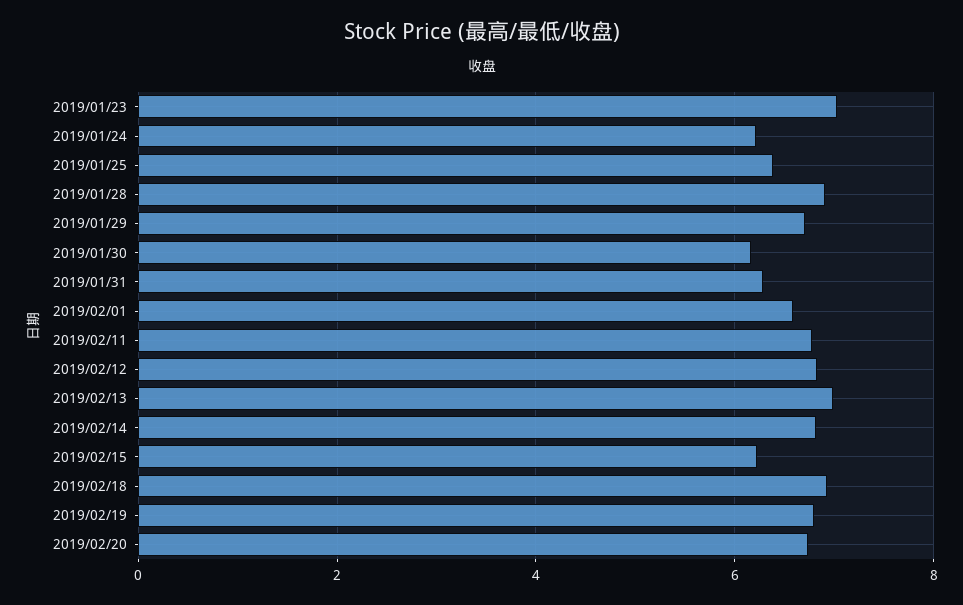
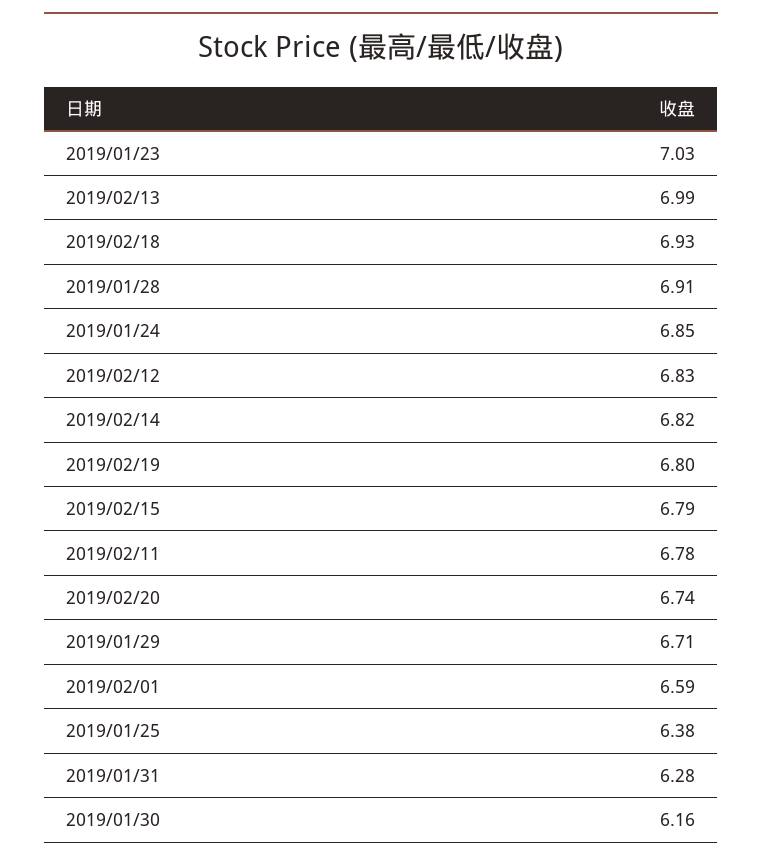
2019/01/24: 6.2 -> 6.85
2019/02/15: 6.2 -> 6.79

